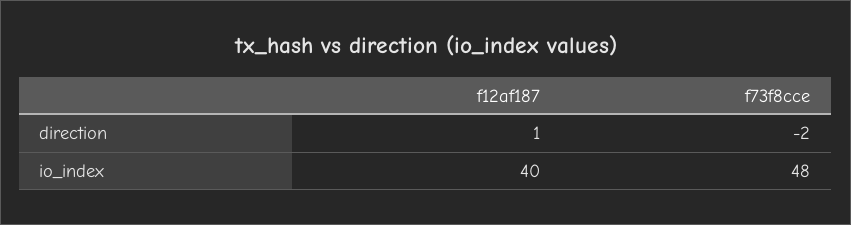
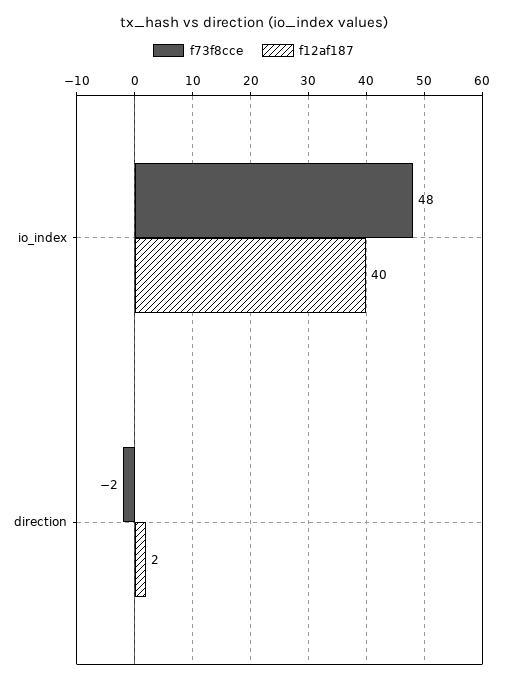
f12af187, direction: 1 -> 2

